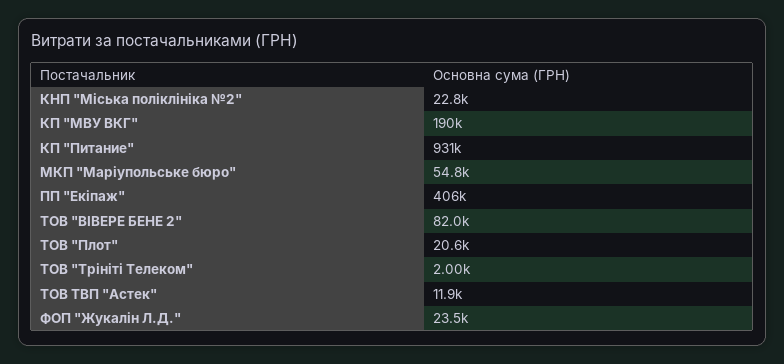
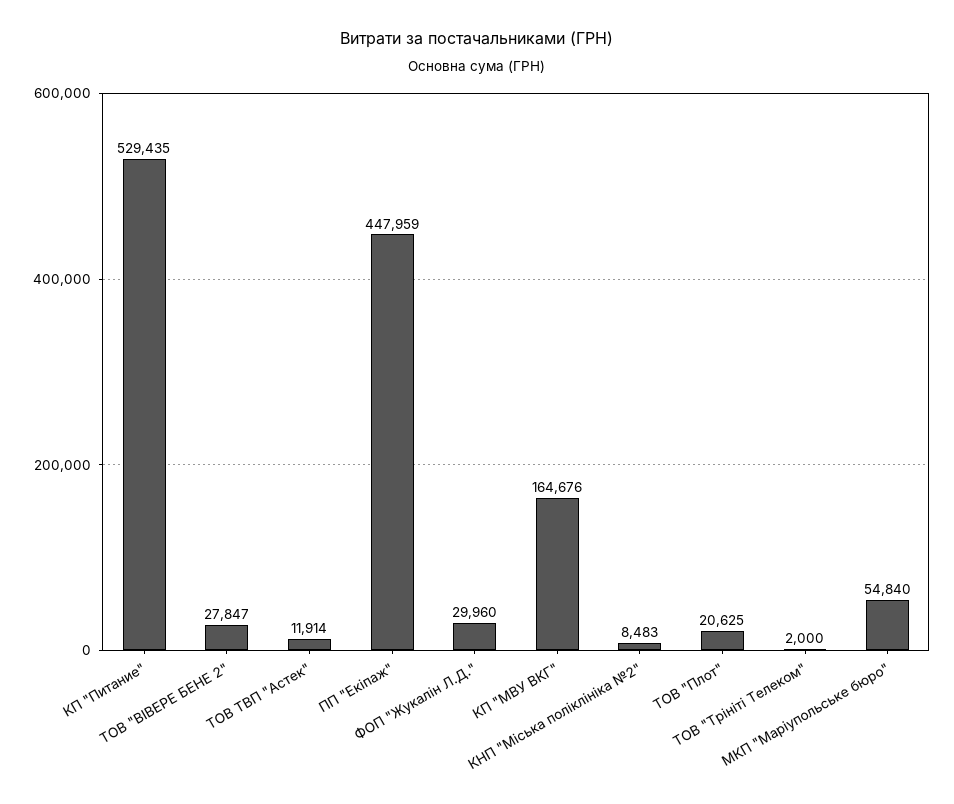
КНП "Міська поліклініка №2": 22800 -> 8483
КП "МВУ ВКГ": 190000 -> 164676
КП "Питание": 931000 -> 529435
ПП "Екіпаж": 406000 -> 447959
ТОВ "ВІВЕРЕ БЕНЕ 2": 82000 -> 27847
ФОП "Жукалін Л.Д.": 23500 -> 29960

